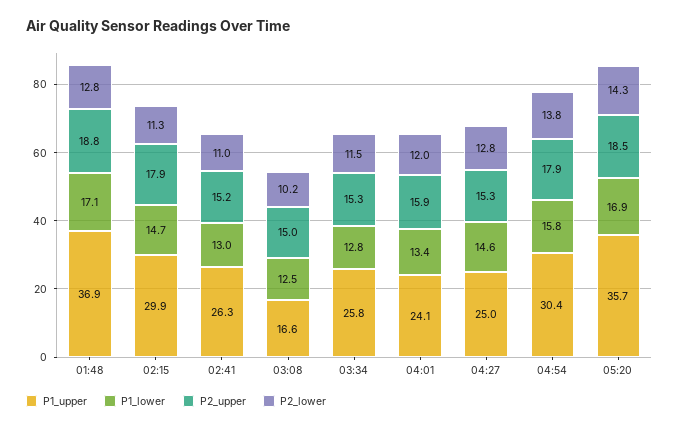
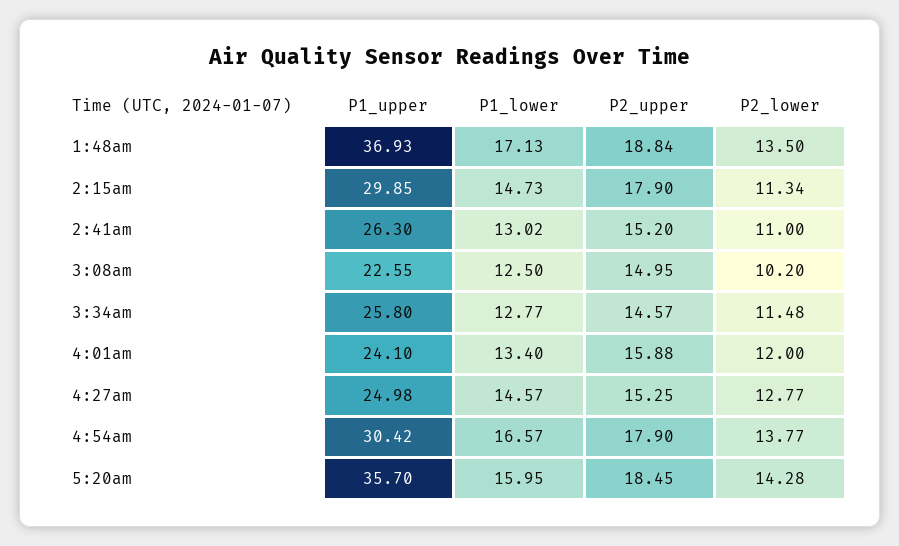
P2_lower, 01:48: 12.8 -> 13.5
P1_upper, 03:08: 16.6 -> 22.55
P2_upper, 03:34: 15.3 -> 14.57
P1_lower, 04:54: 15.8 -> 16.57
P1_lower, 05:20: 16.9 -> 15.95

